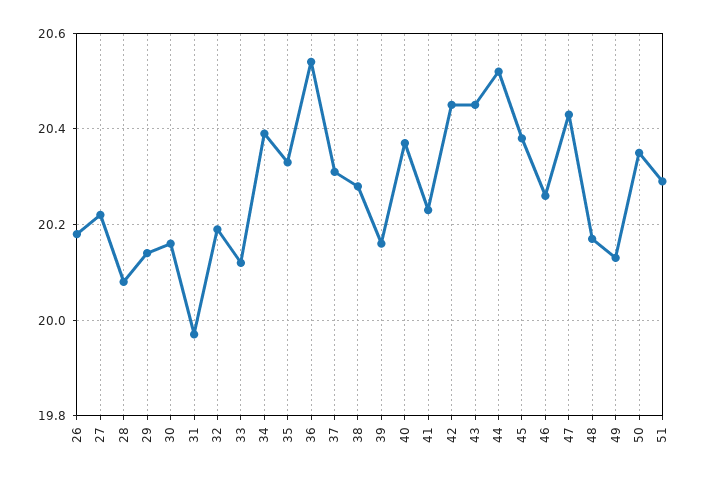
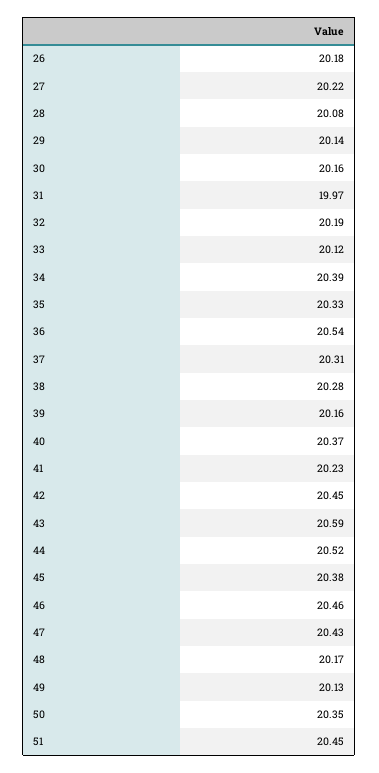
43: 20.45 -> 20.59
46: 20.25 -> 20.46
51: 20.3 -> 20.45

